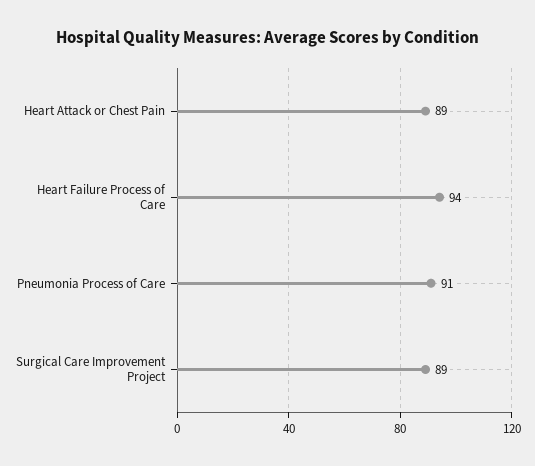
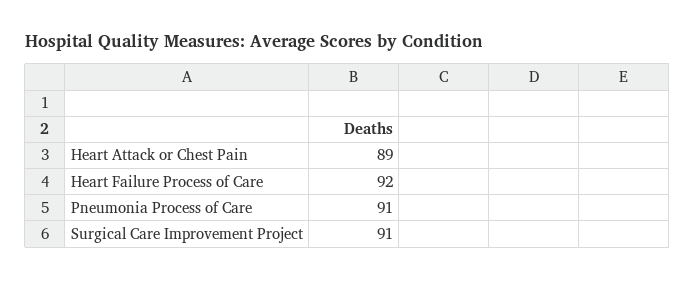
Heart Failure Process of Care: 94 -> 92
Surgical Care Improvement Project: 89 -> 91

